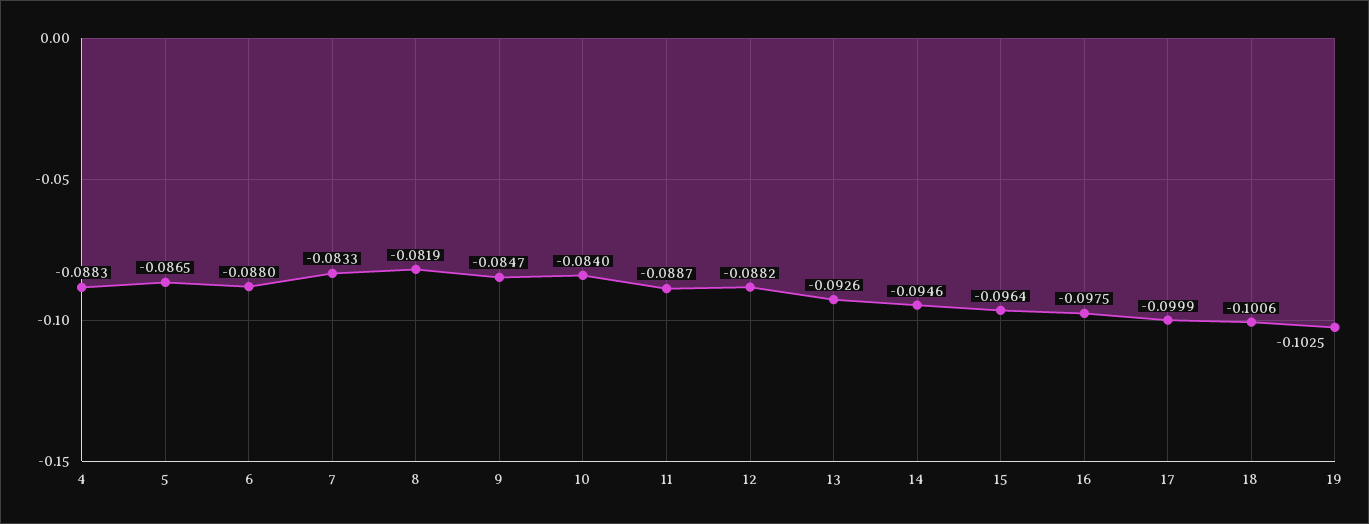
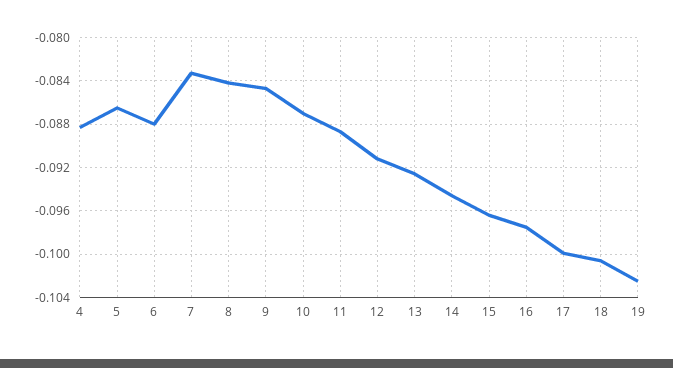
8: -0.0819 -> -0.084
10: -0.084 -> -0.087
12: -0.0882 -> -0.091

